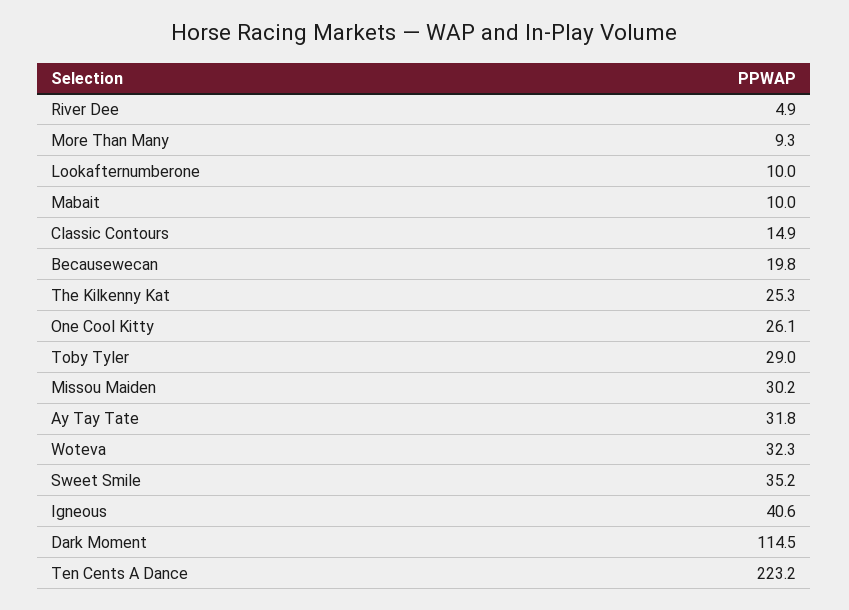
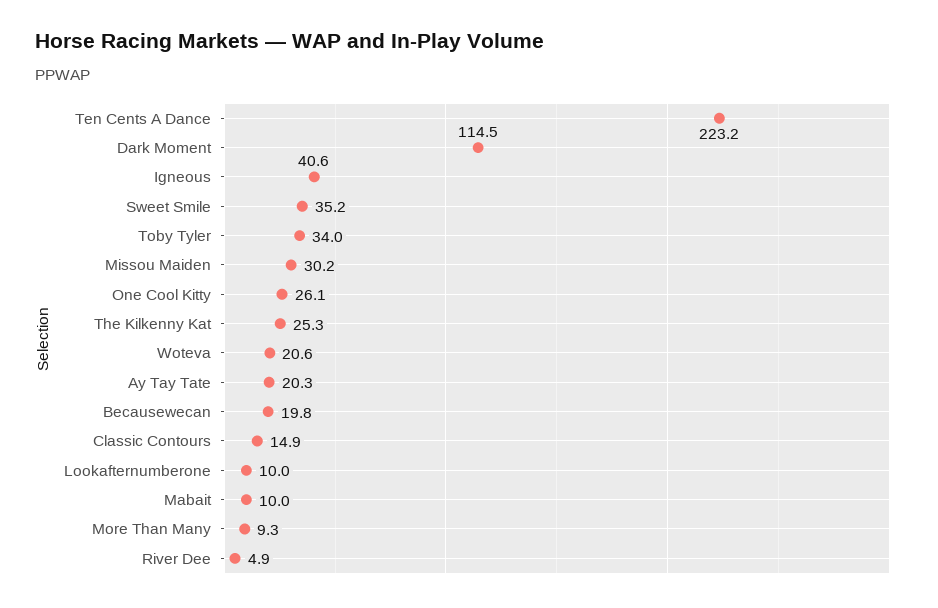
Toby Tyler: 29 -> 34
Ay Tay Tate: 31.8 -> 20.3
Woteva: 32.3 -> 20.6

